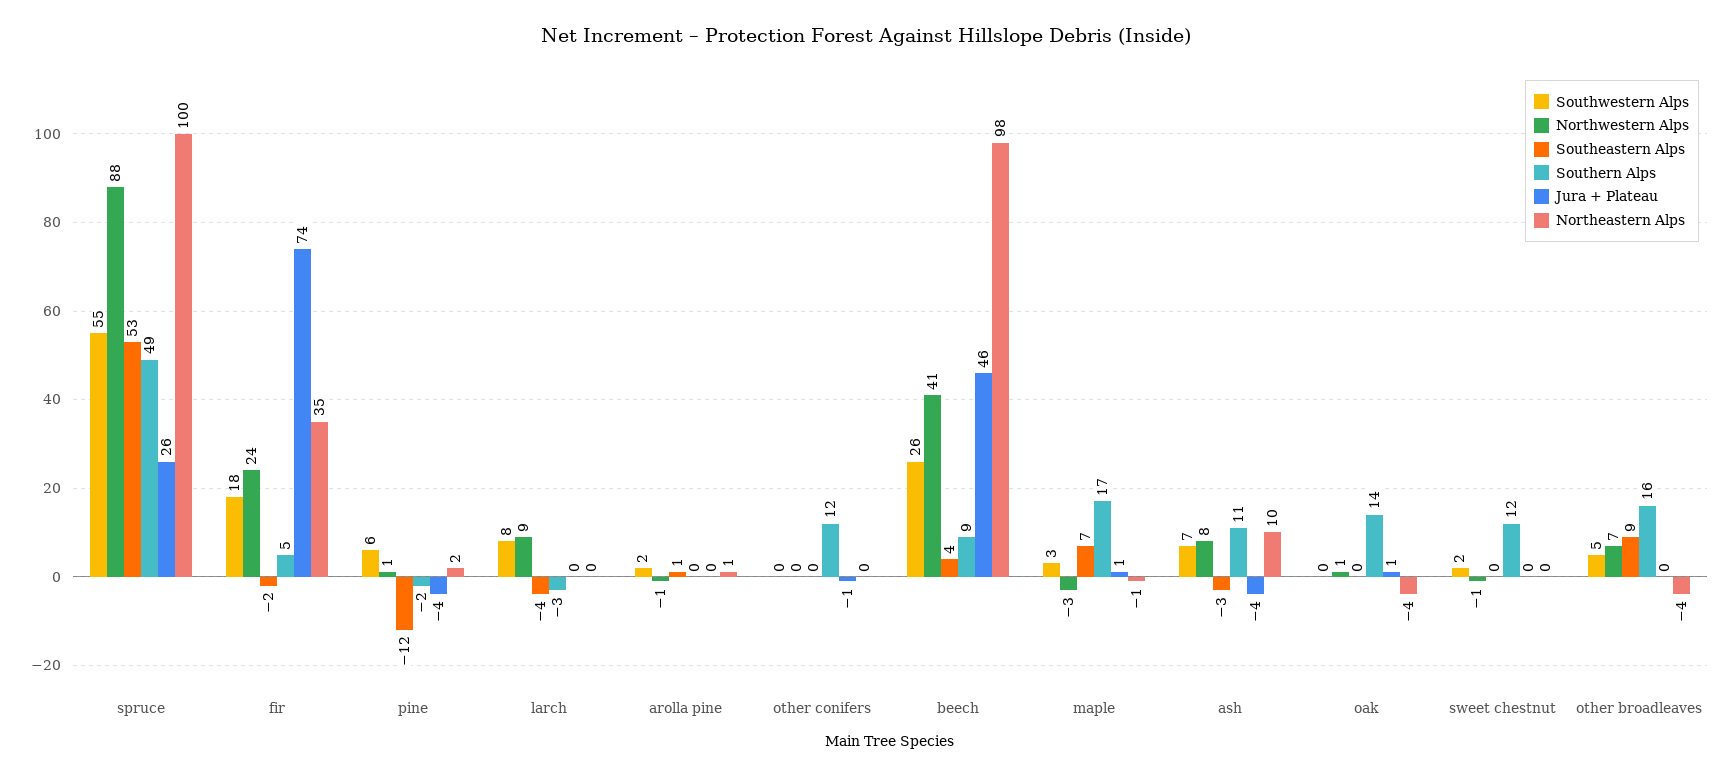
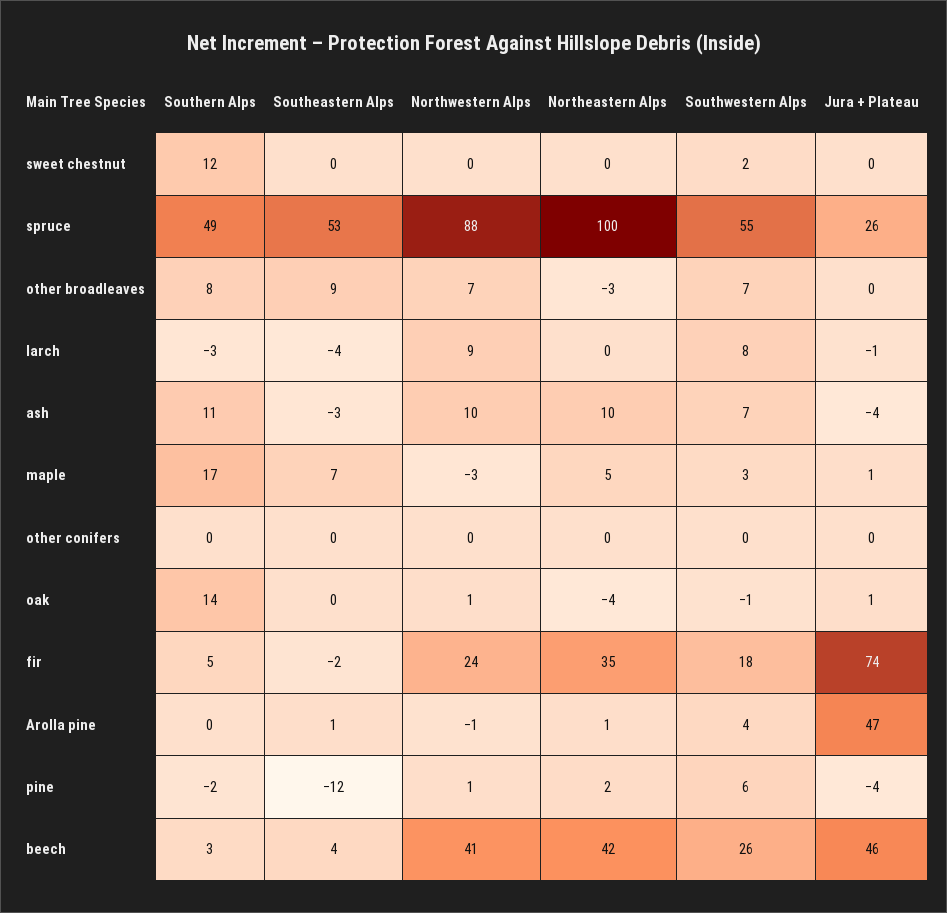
Jura + Plateau, larch: 0 -> -1
Southwestern Alps, arolla pine: 2 -> 4
Jura + Plateau, arolla pine: 0 -> 47
Southern Alps, other conifers: 12 -> 0
Jura + Plateau, other conifers: -1 -> 0
Southern Alps, beech: 9 -> 3
Northeastern Alps, beech: 98 -> 42
Northeastern Alps, maple: -1 -> 5
Northwestern Alps, ash: 8 -> 10
Southwestern Alps, oak: 0 -> -1
Northwestern Alps, sweet chestnut: -1 -> 0
Southwestern Alps, other broadleaves: 5 -> 7
Southern Alps, other broadleaves: 16 -> 8
Northeastern Alps, other broadleaves: -4 -> -3

